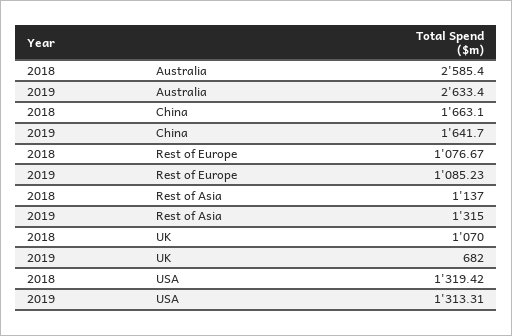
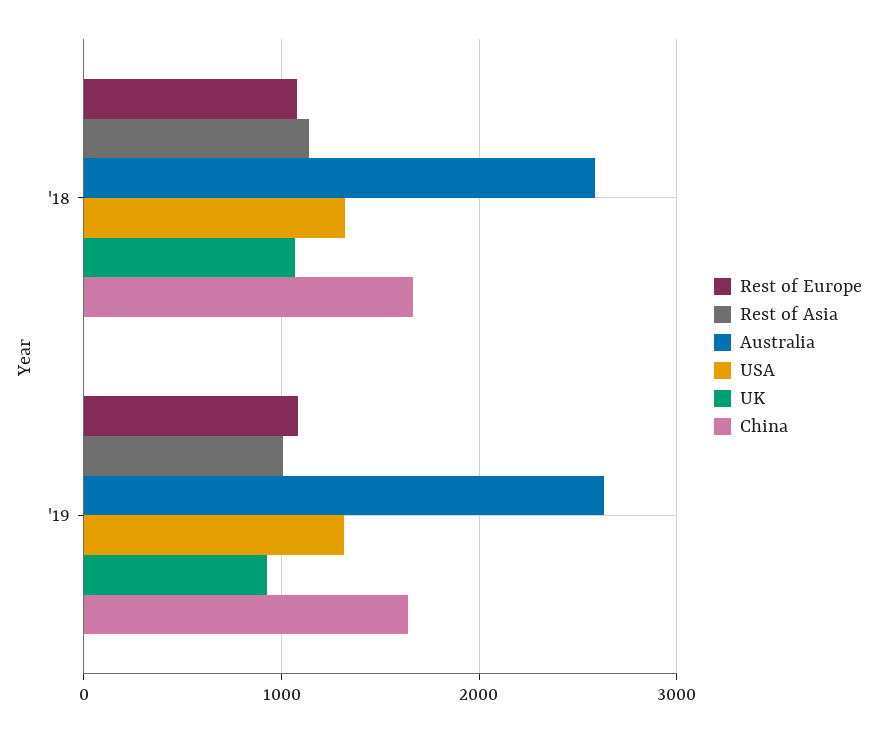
Rest of Asia, 2019: 1315 -> 1000
UK, 2019: 682 -> 900

